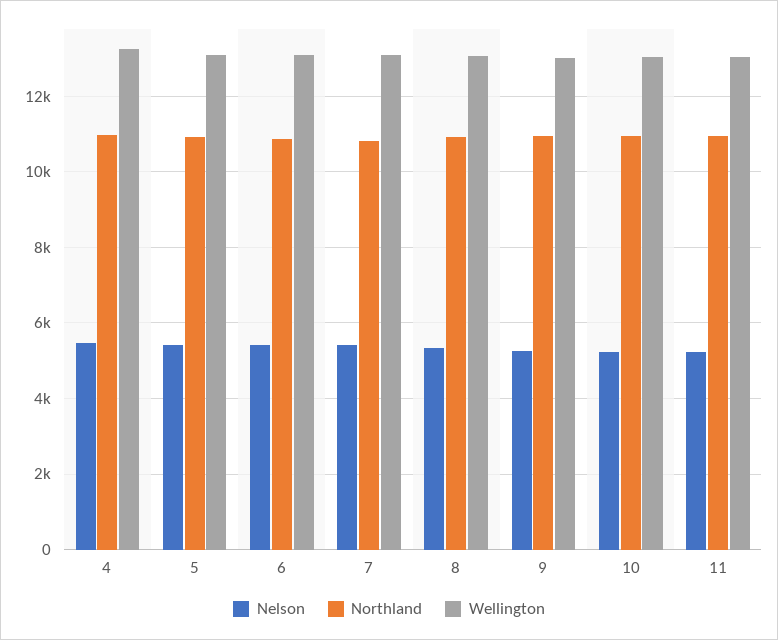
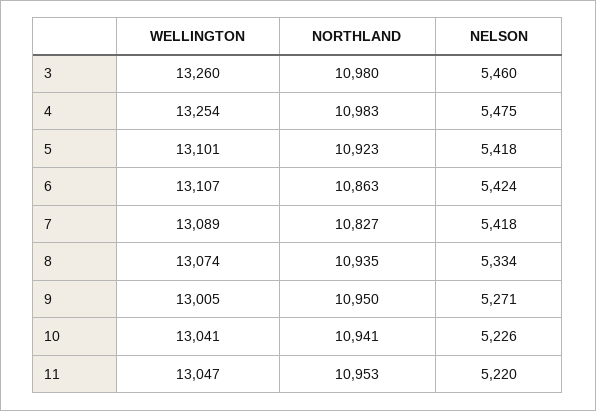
Wellington, 3: none -> 13260
Northland, 3: none -> 10980
Nelson, 3: none -> 5460

